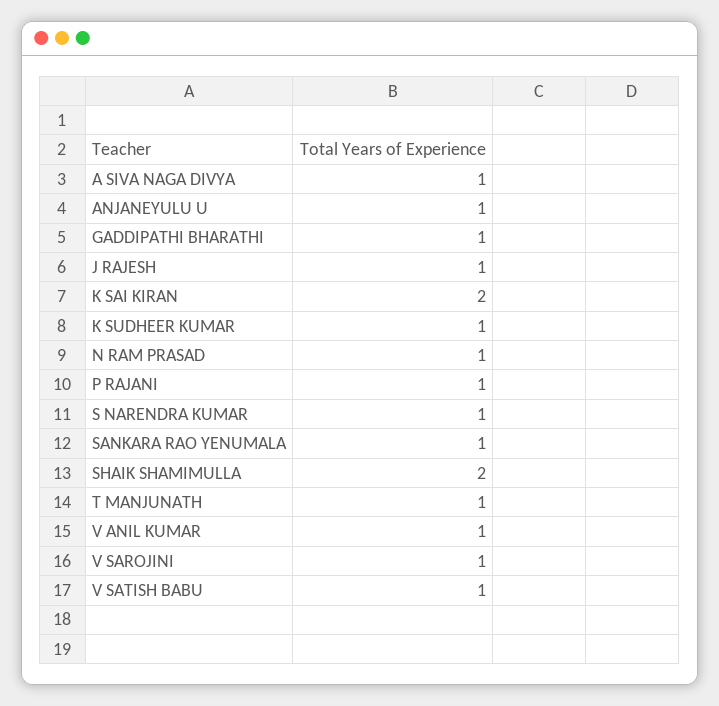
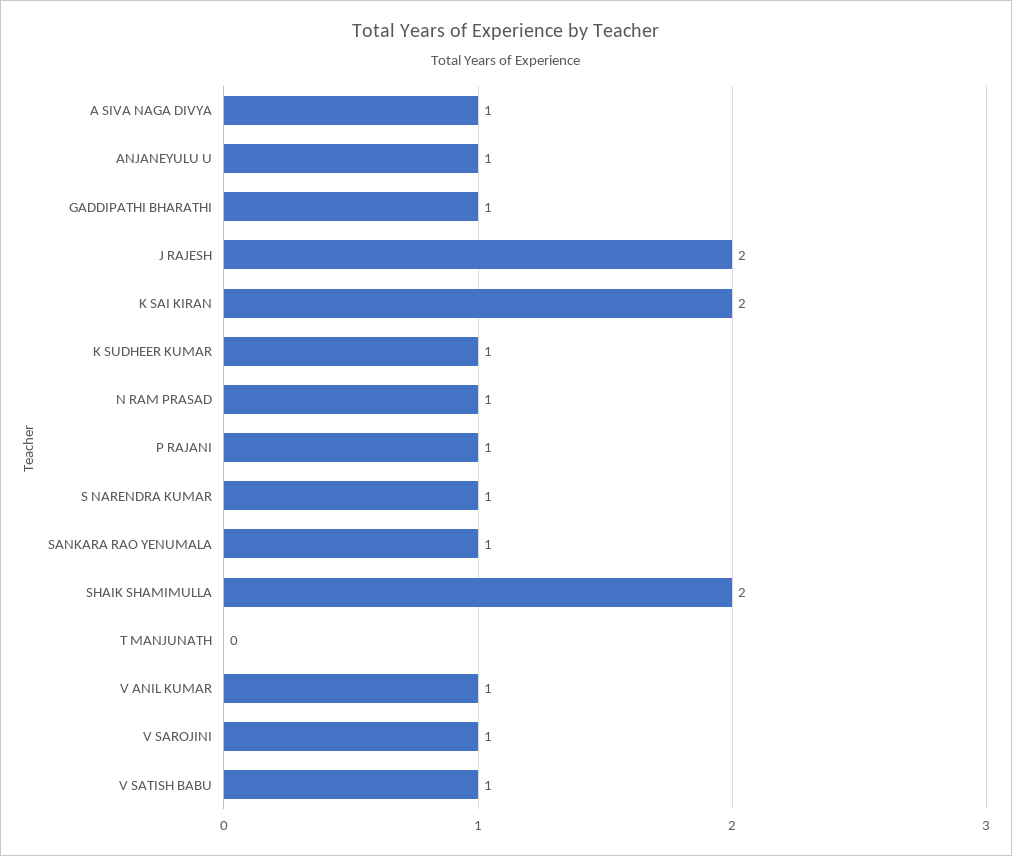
J RAJESH: 1 -> 2
T MANJUNATH: 1 -> 0

